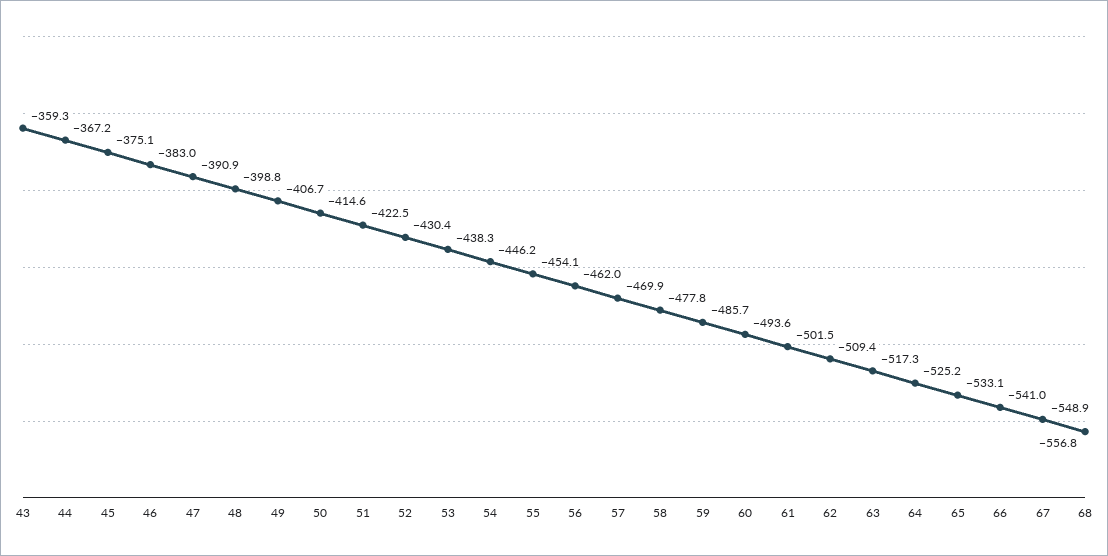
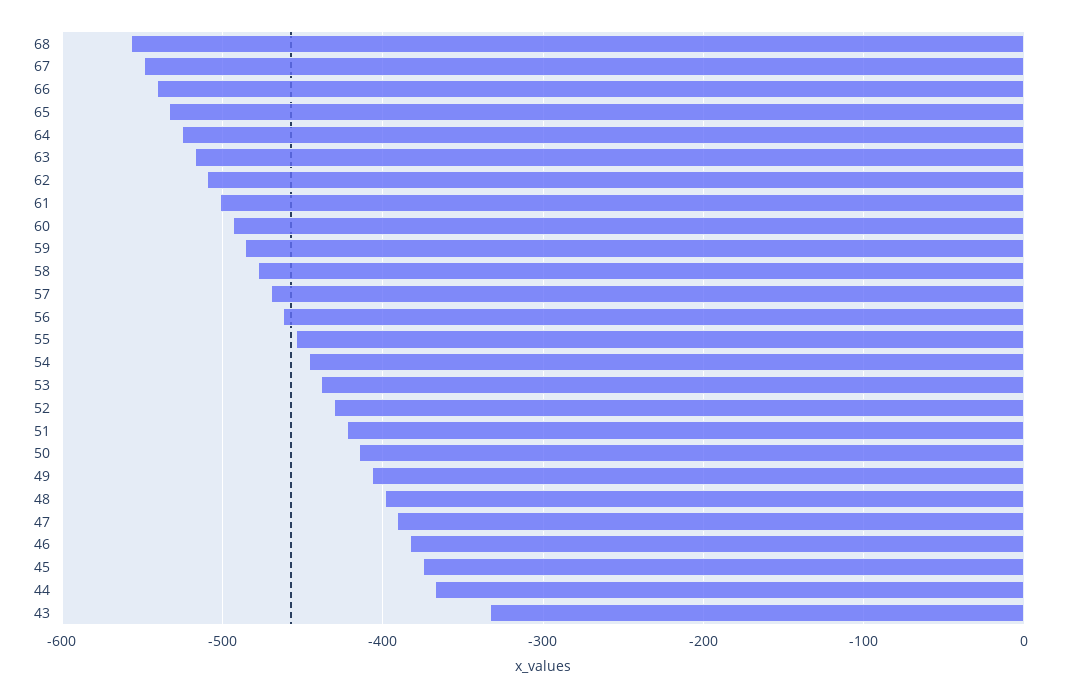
43: -359.3 -> -330

